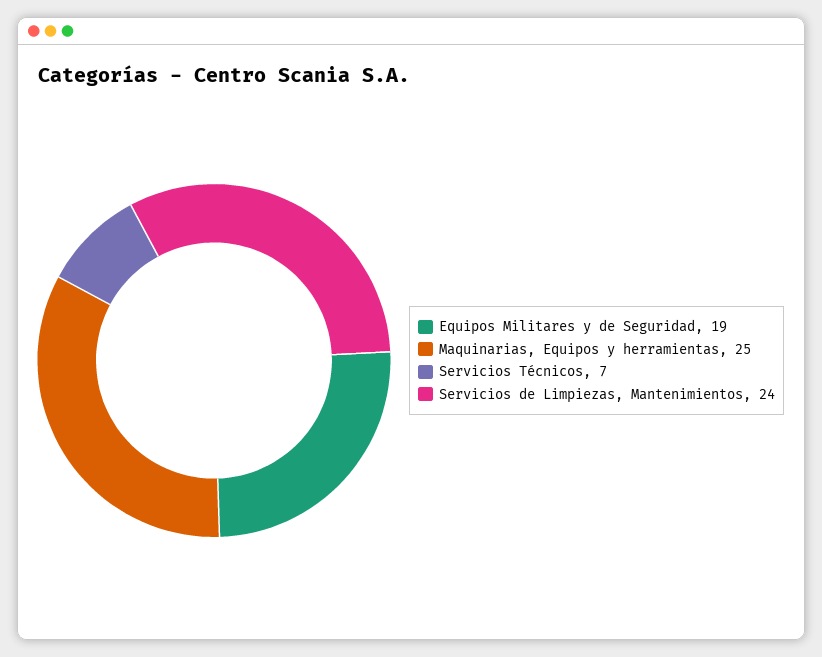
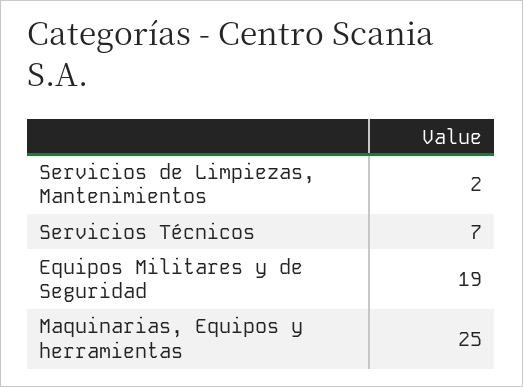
Servicios de Limpiezas, Mantenimientos: 24 -> 2

